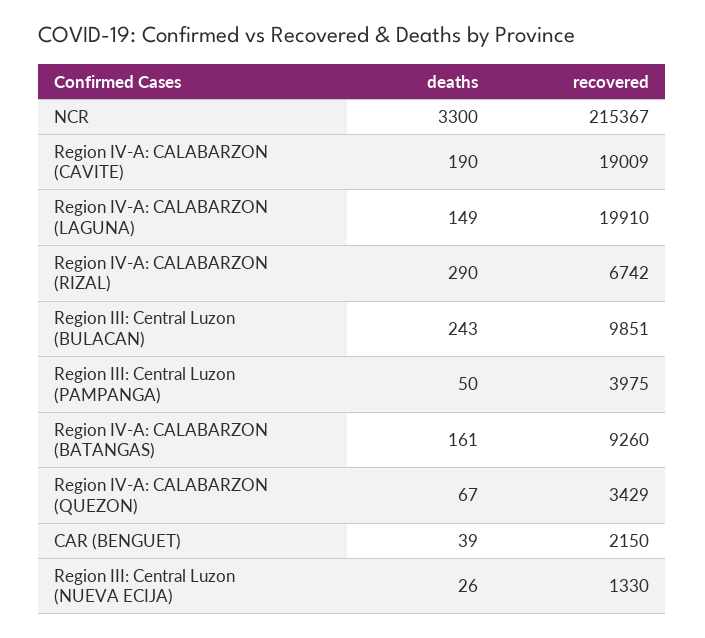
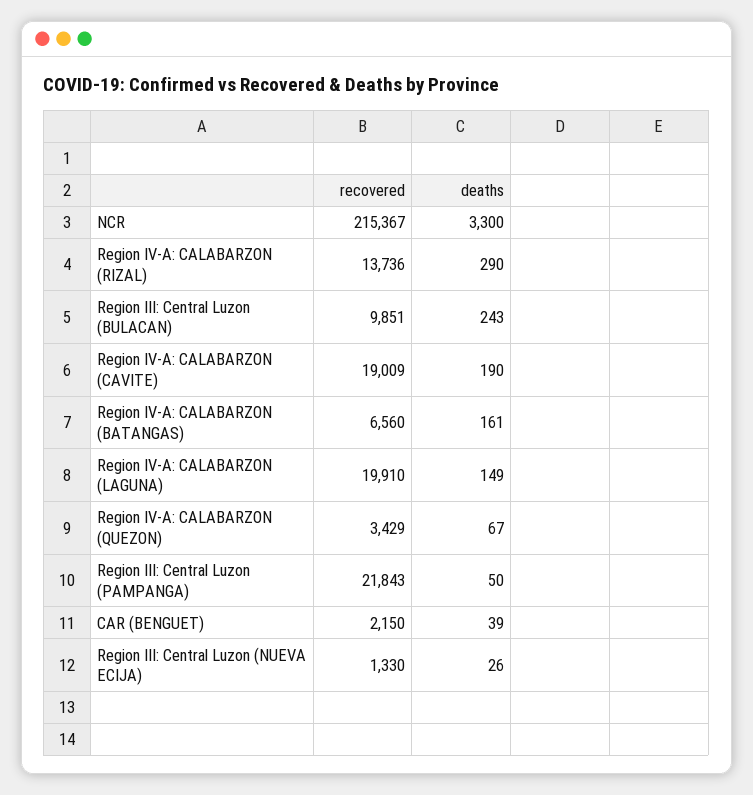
recovered, Region IV-A: CALABARZON (RIZAL): 6742 -> 13736
recovered, Region III: Central Luzon (PAMPANGA): 3975 -> 21843
recovered, Region IV-A: CALABARZON (BATANGAS): 9260 -> 6560

